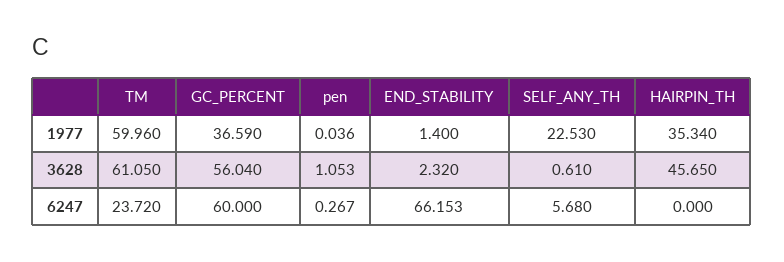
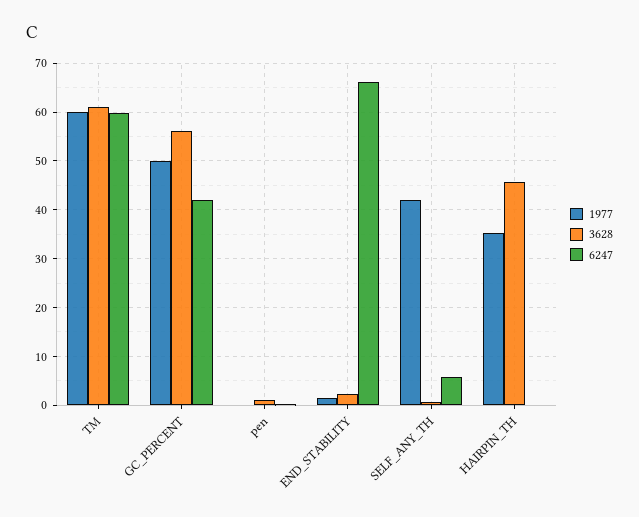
1977, GC_PERCENT: 36.59 -> 50
1977, SELF_ANY_TH: 22.53 -> 42
6247, TM: 23.72 -> 60
6247, GC_PERCENT: 60 -> 42

